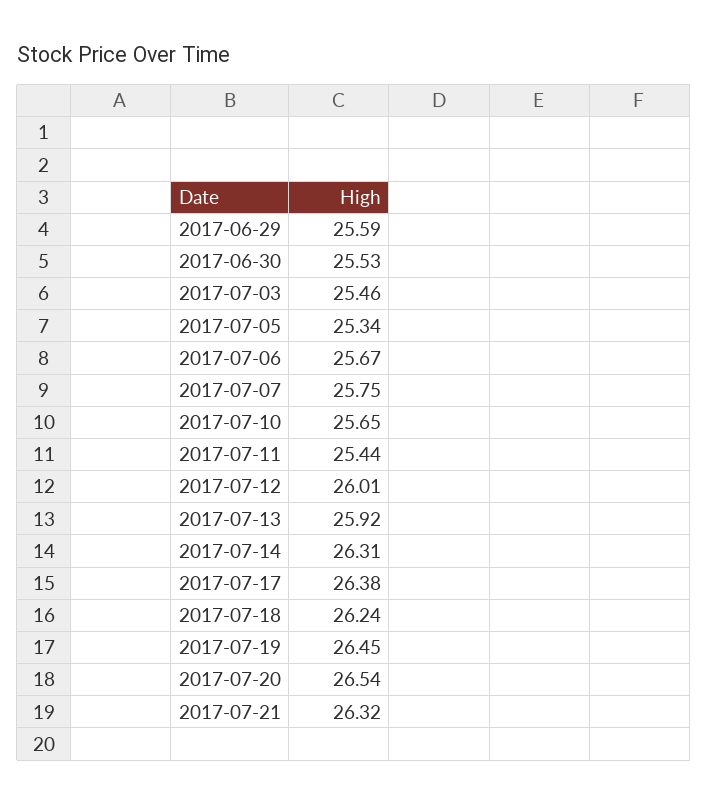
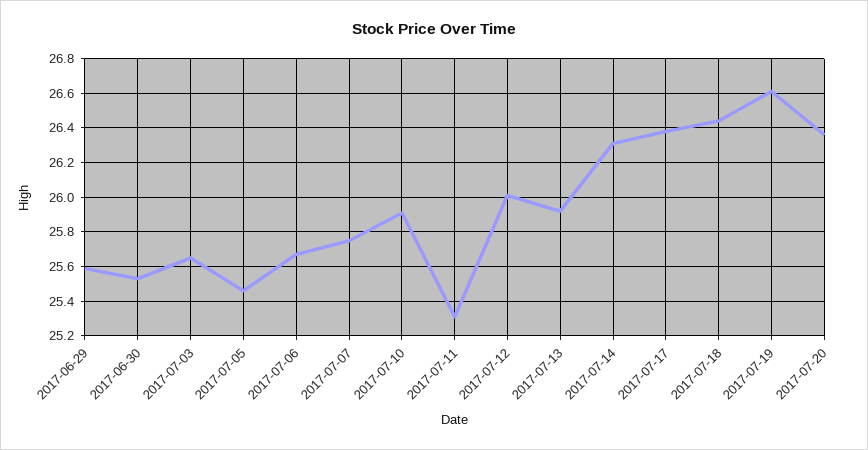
2017-07-03: 25.46 -> 25.65
2017-07-05: 25.34 -> 25.45
2017-07-10: 25.65 -> 25.9
2017-07-11: 25.44 -> 25.3
2017-07-18: 26.24 -> 26.45
2017-07-19: 26.45 -> 26.6
2017-07-20: 26.54 -> 26.35
2017-07-21: 26.32 -> none

